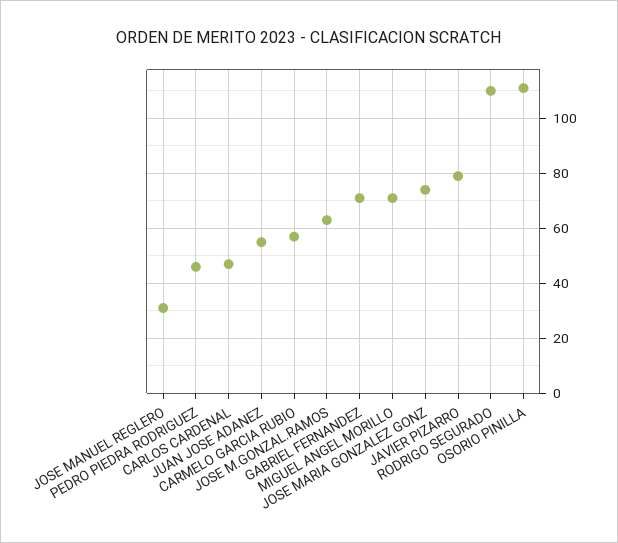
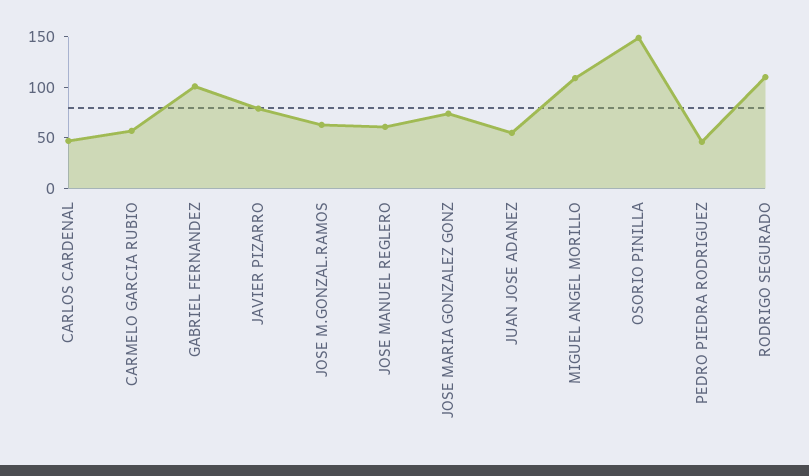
JOSE MANUEL REGLERO: 30 -> 60
GABRIEL FERNANDEZ: 70 -> 100
MIGUEL ANGEL MORILLO: 70 -> 110
OSORIO PINILLA: 110 -> 150

